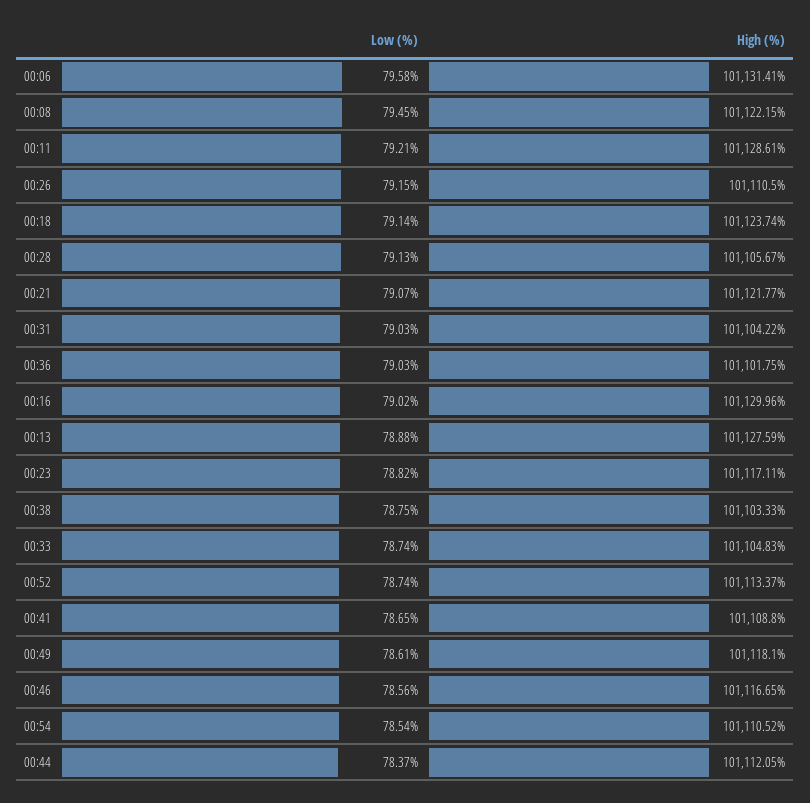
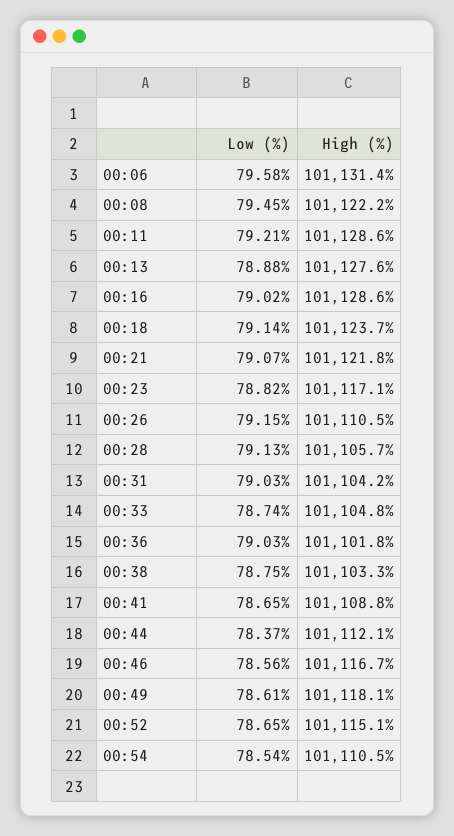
High (%), 00:16: 101129.96 -> 101128.6
Low (%), 00:52: 78.74 -> 78.65
High (%), 00:52: 101113.37 -> 101115.1

